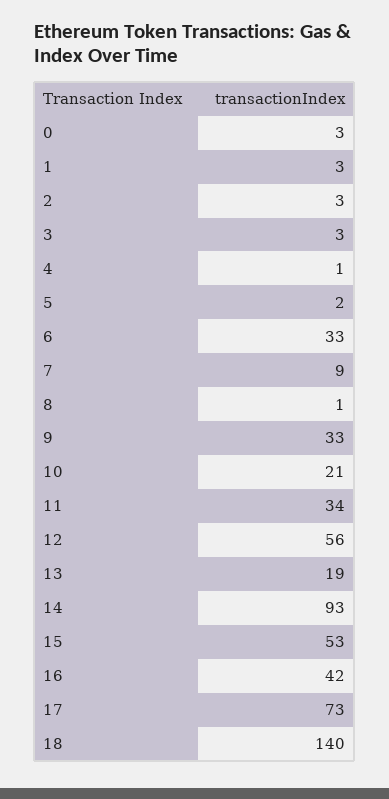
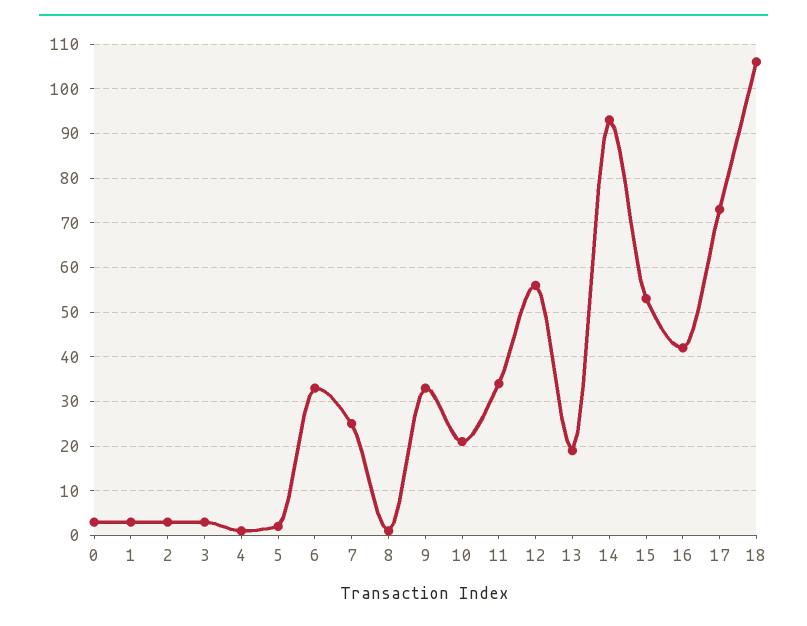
7: 9 -> 25
18: 140 -> 105

